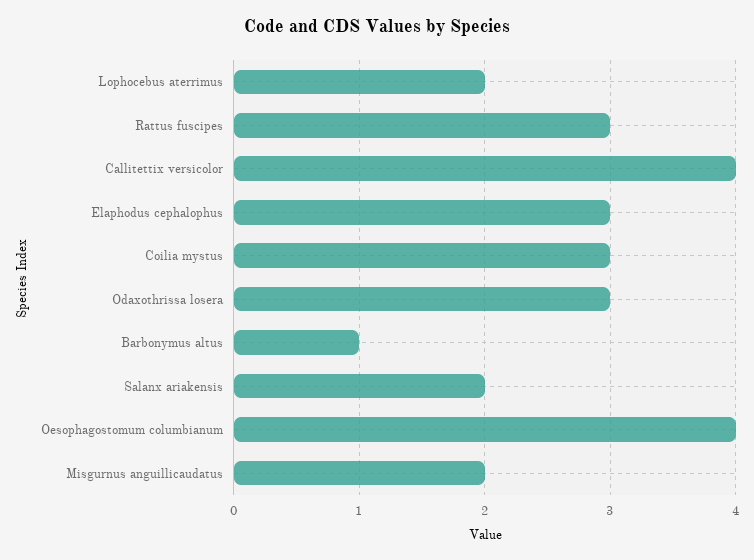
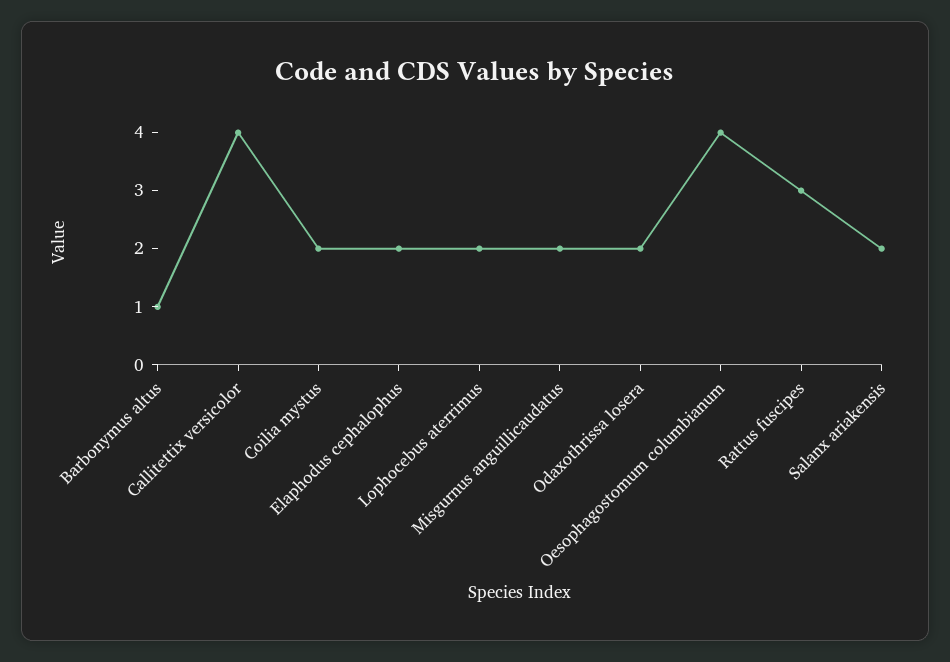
Elaphodus cephalophus: 3 -> 2
Coilia mystus: 3 -> 2
Odaxothrissa losera: 3 -> 2

